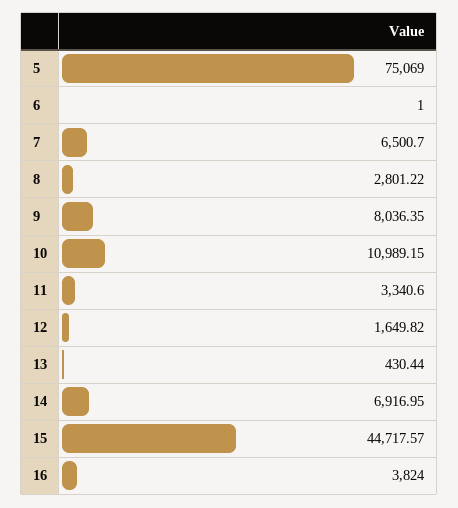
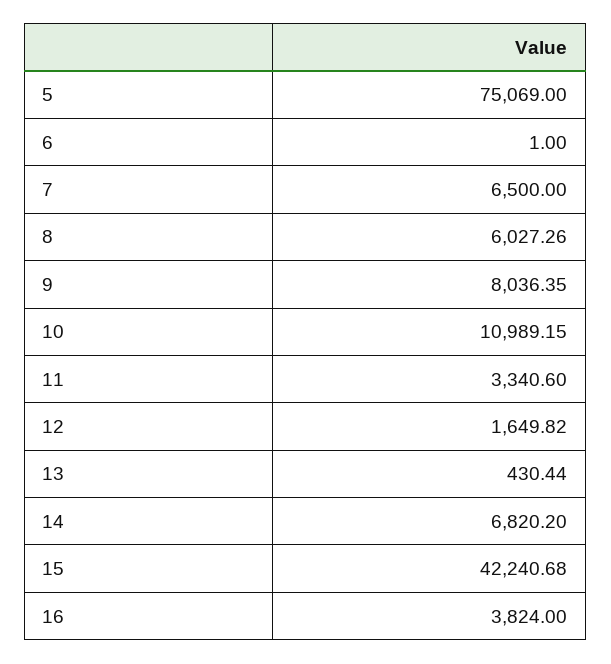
7: 6500.7 -> 6500
8: 2801.22 -> 6027.26
14: 6916.95 -> 6820.2
15: 44717.57 -> 42240.68

